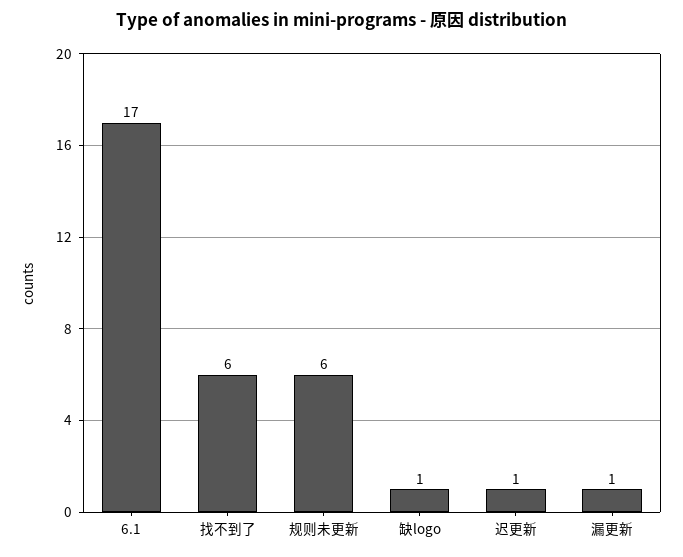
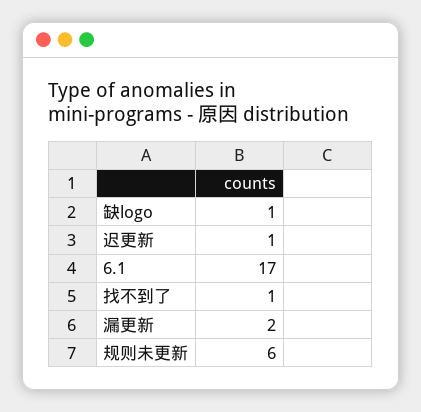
找不到了: 6 -> 1
漏更新: 1 -> 2

